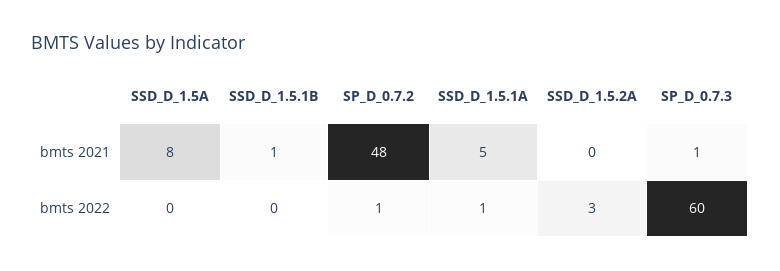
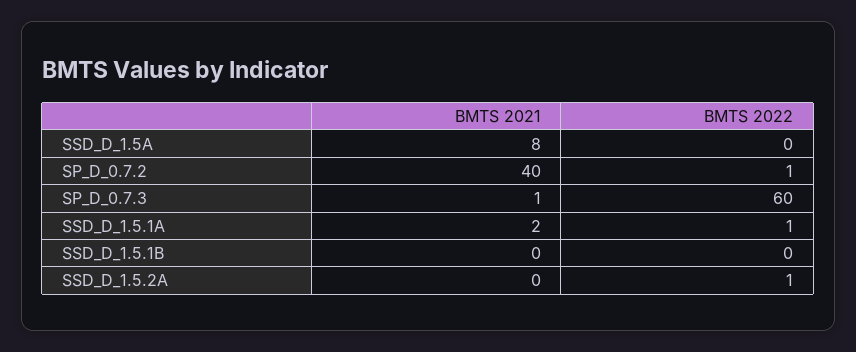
SSD_D_1.5.1B, bmts 2021: 1 -> 0
SP_D_0.7.2, bmts 2021: 48 -> 40
SSD_D_1.5.1A, bmts 2021: 5 -> 2
SSD_D_1.5.2A, bmts 2022: 3 -> 1

